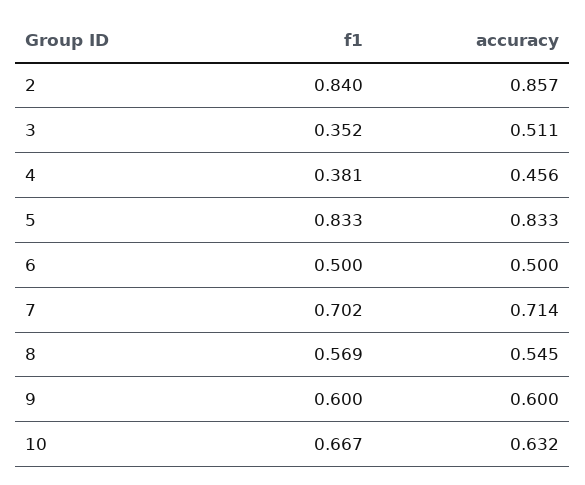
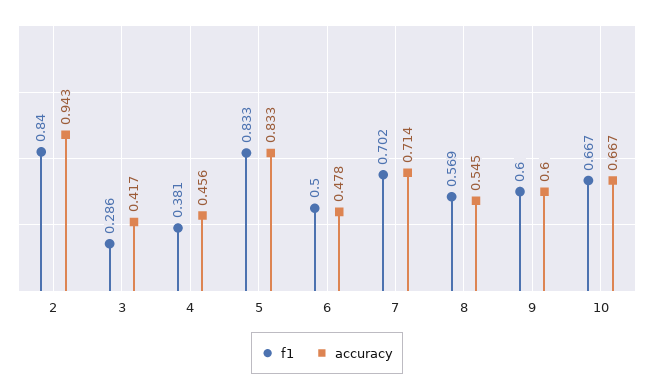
accuracy, 2: 0.857 -> 0.943
f1, 3: 0.352 -> 0.286
accuracy, 3: 0.511 -> 0.417
accuracy, 6: 0.5 -> 0.478
accuracy, 10: 0.632 -> 0.667

